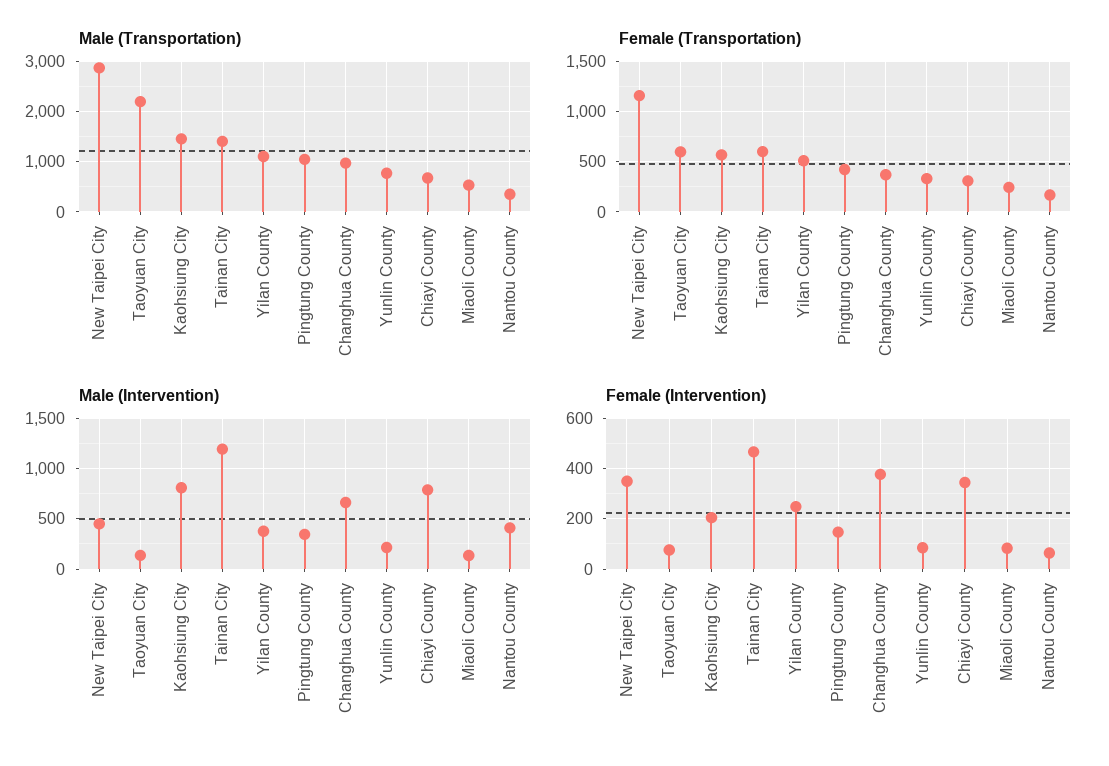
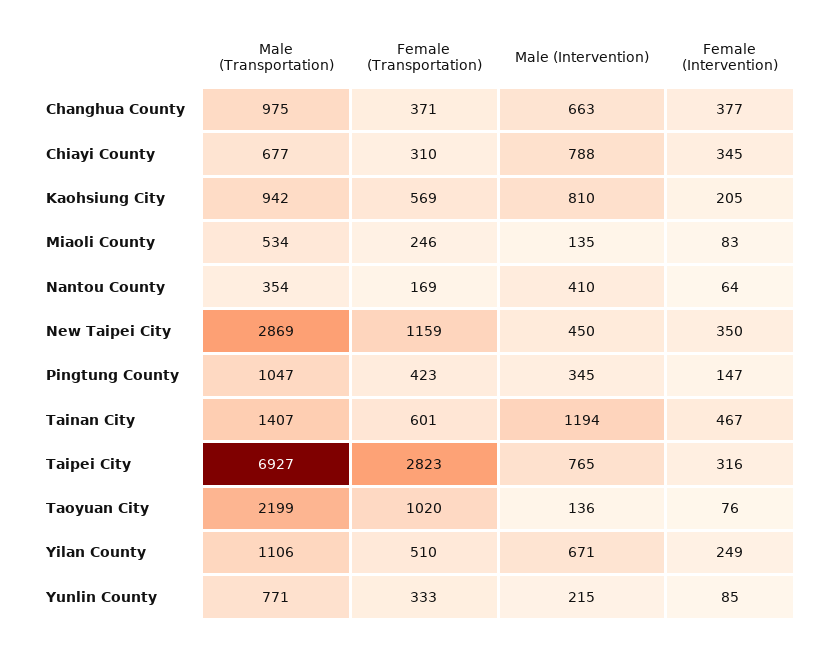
Male (Transportation), Kaohsiung City: 1400 -> 942
Female (Transportation), Taoyuan City: 600 -> 1020
Male (Intervention), Yilan County: 400 -> 671
Male (Transportation), Taipei City: none -> 6927
Female (Transportation), Taipei City: none -> 2823
Male (Intervention), Taipei City: none -> 765
Female (Intervention), Taipei City: none -> 316

